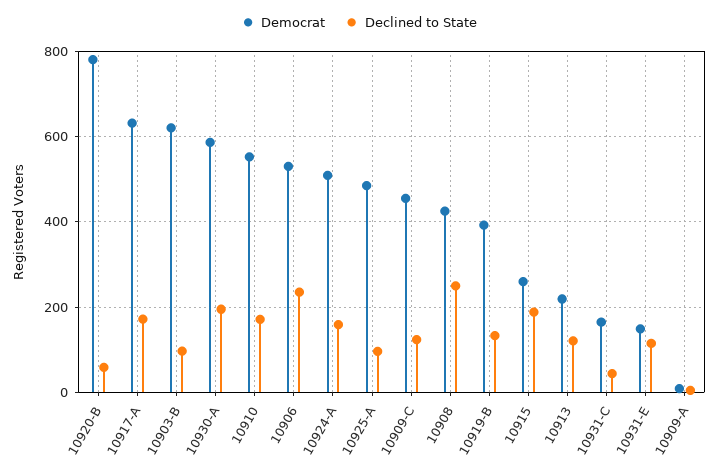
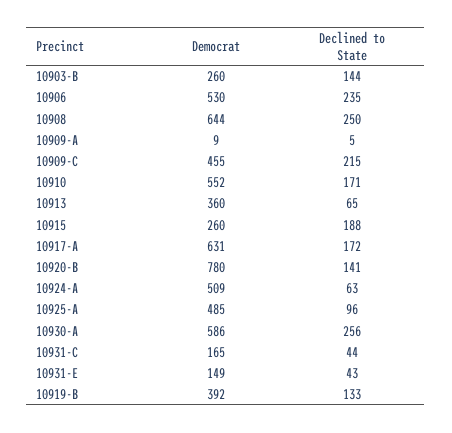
Declined to State, 10920-B: 60 -> 141
Democrat, 10903-B: 620 -> 260
Declined to State, 10903-B: 100 -> 144
Declined to State, 10930-A: 200 -> 256
Declined to State, 10924-A: 160 -> 63
Declined to State, 10909-C: 120 -> 215
Democrat, 10908: 420 -> 644
Democrat, 10913: 220 -> 360
Declined to State, 10913: 120 -> 65
Declined to State, 10931-E: 120 -> 43

